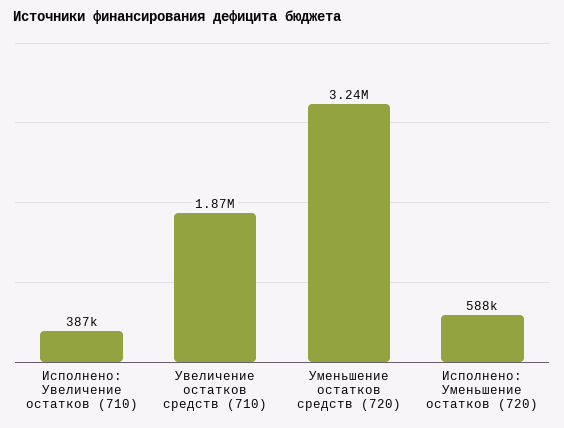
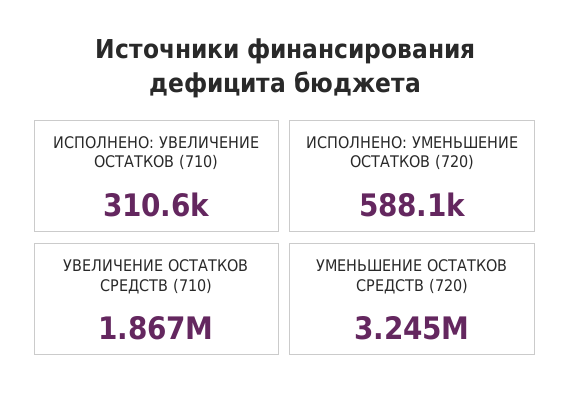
Исполнено: Увеличение остатков (710): 387000 -> 310600

